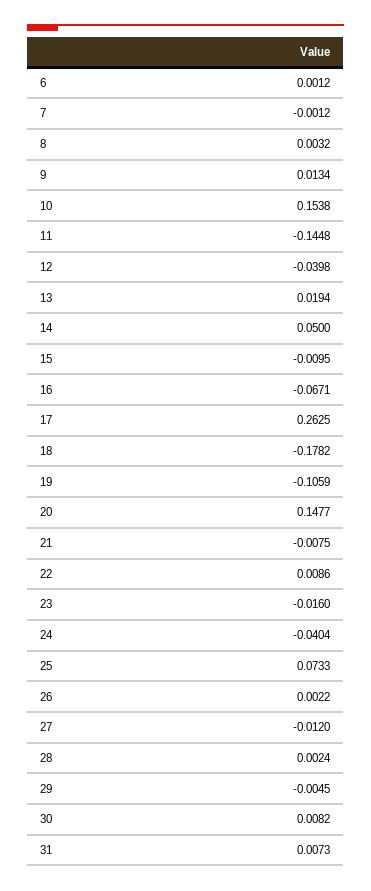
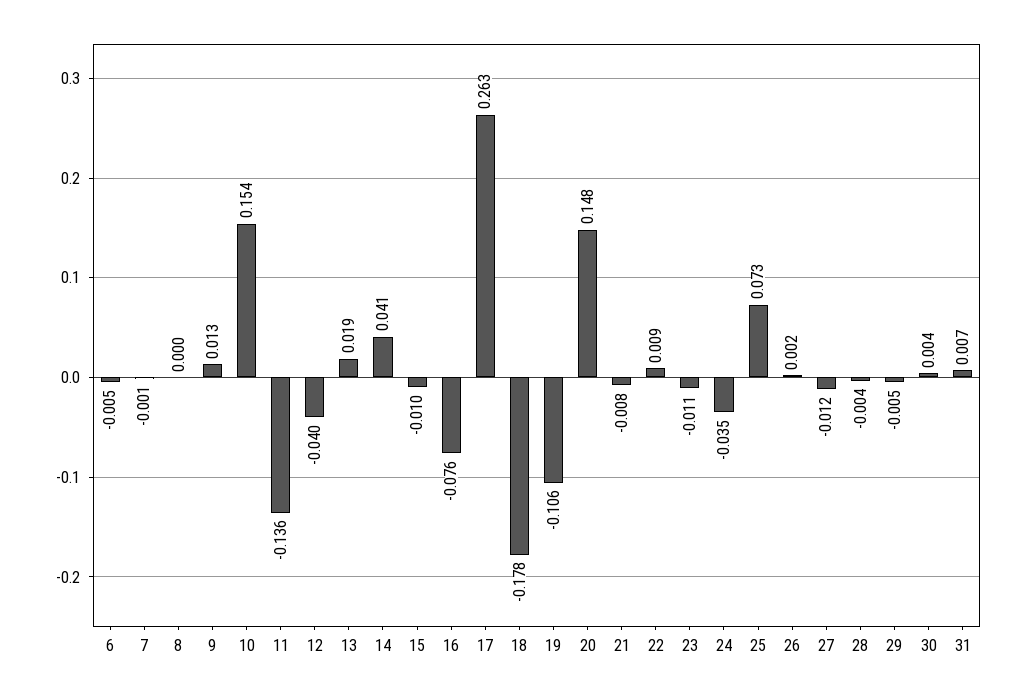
6: 0.0012 -> -0.005
8: 0.0032 -> 0
11: -0.1448 -> -0.136
14: 0.05 -> 0.041
16: -0.0671 -> -0.076
23: -0.016 -> -0.011
24: -0.0404 -> -0.035
28: 0.0024 -> -0.004
30: 0.0082 -> 0.004

